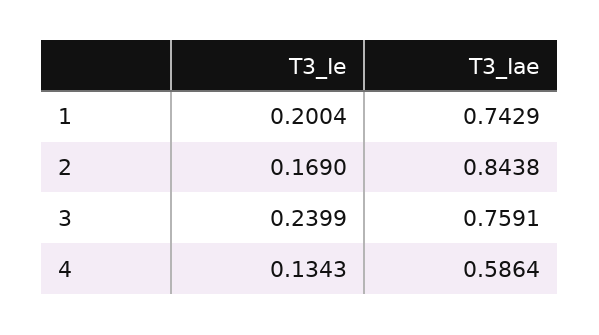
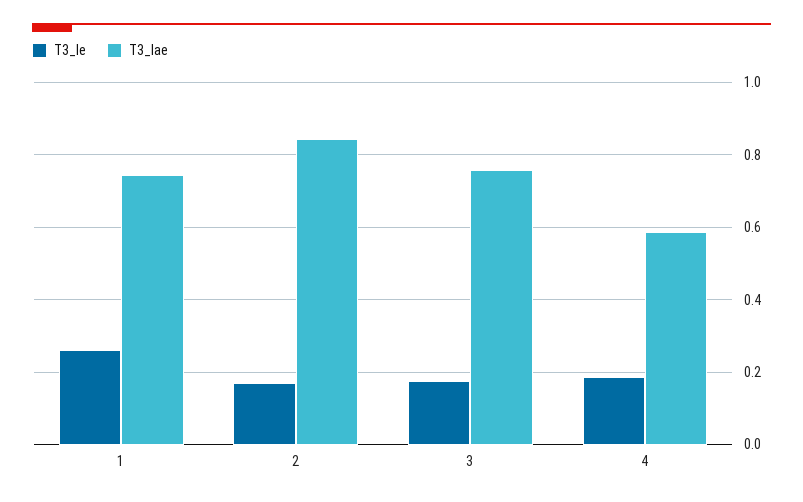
T3_Ie, 1: 0.2004 -> 0.26
T3_Ie, 3: 0.2399 -> 0.18
T3_Ie, 4: 0.1343 -> 0.18

